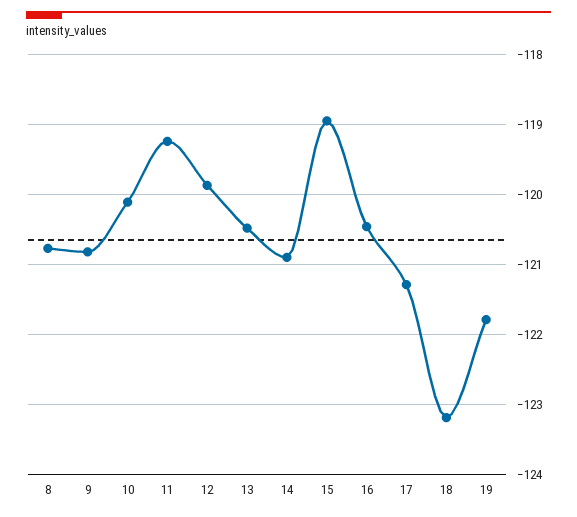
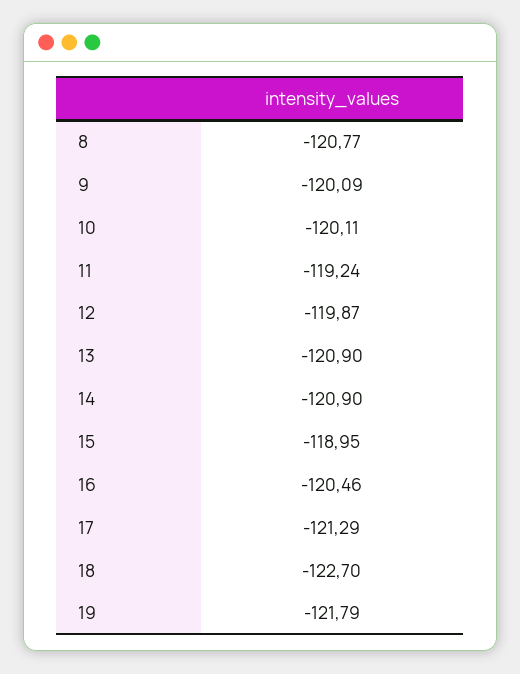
9: -120.8 -> -120.09
13: -120.5 -> -120.9
18: -123.2 -> -122.7

